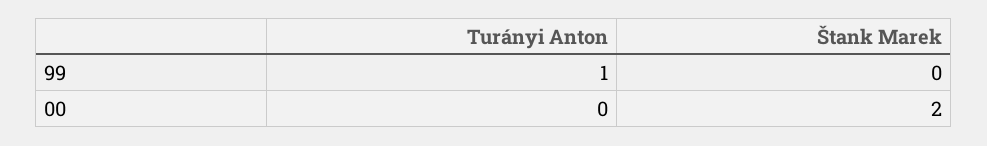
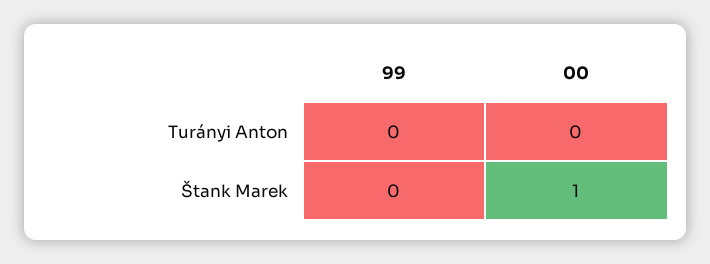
Turányi Anton, 99: 1 -> 0
Štank Marek, 00: 2 -> 1

